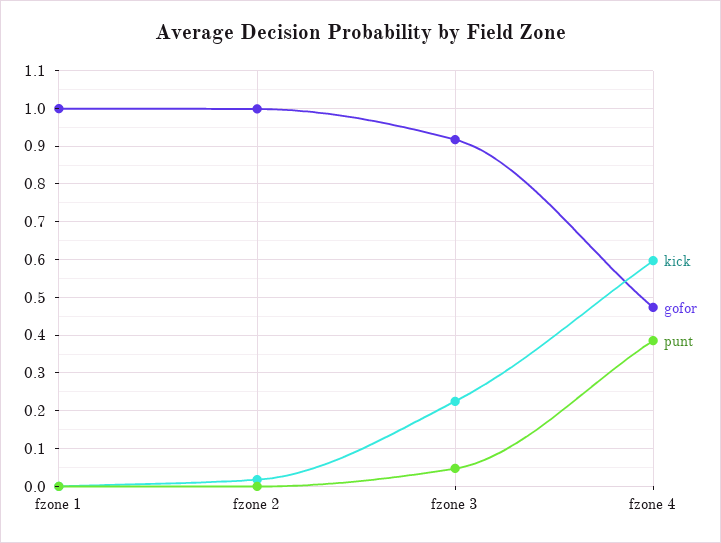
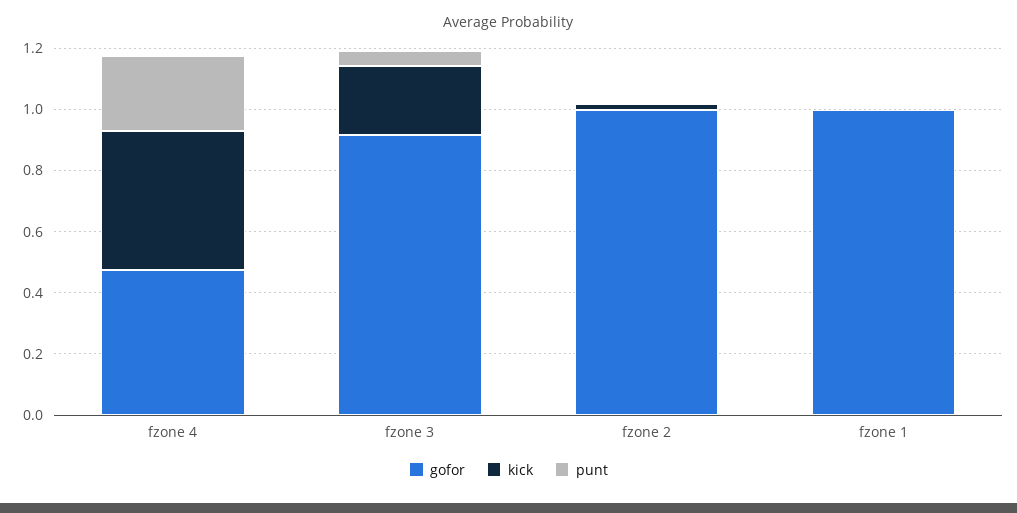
kick, fzone 4: 0.6 -> 0.45
punt, fzone 4: 0.38 -> 0.25

